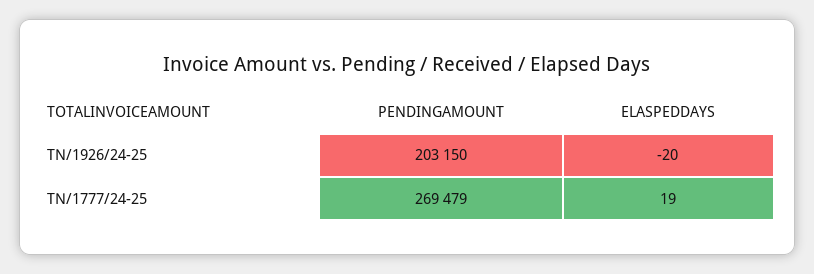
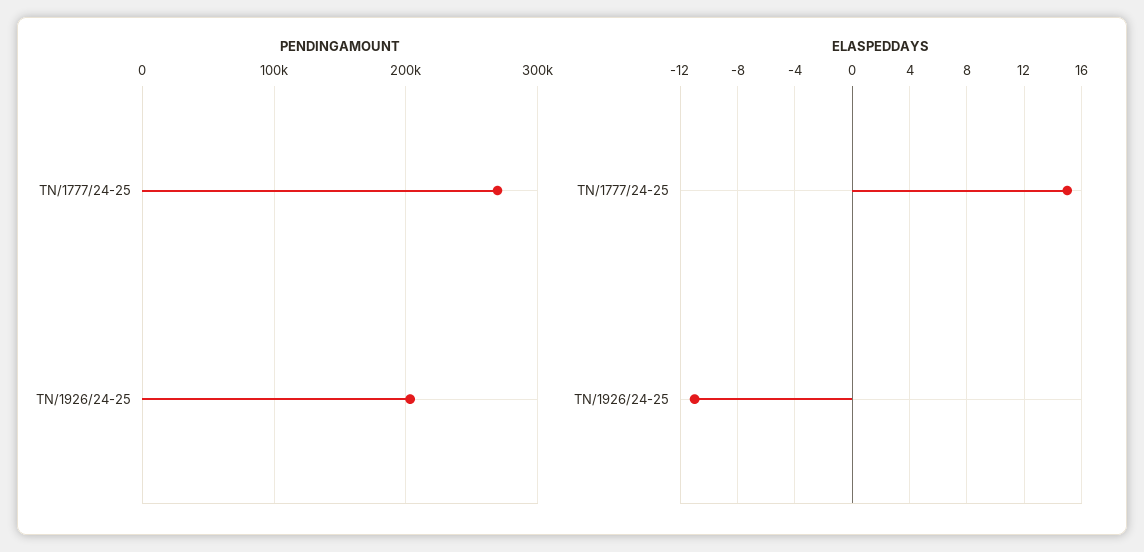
ELASPEDDAYS, TN/1926/24-25: -20 -> -11
ELASPEDDAYS, TN/1777/24-25: 19 -> 15

